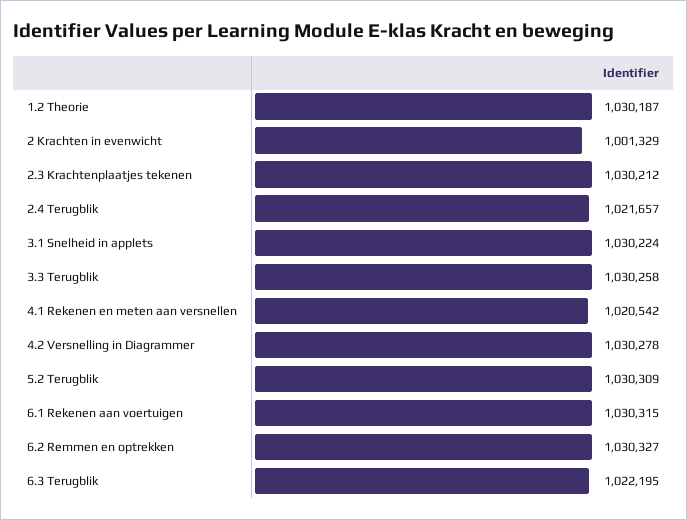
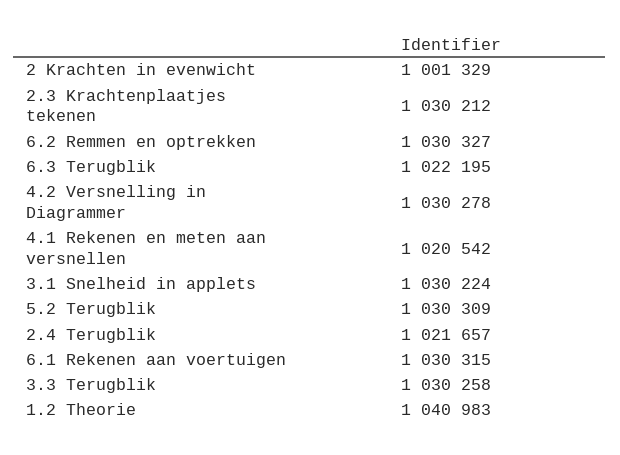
1.2 Theorie: 1030187 -> 1040983

